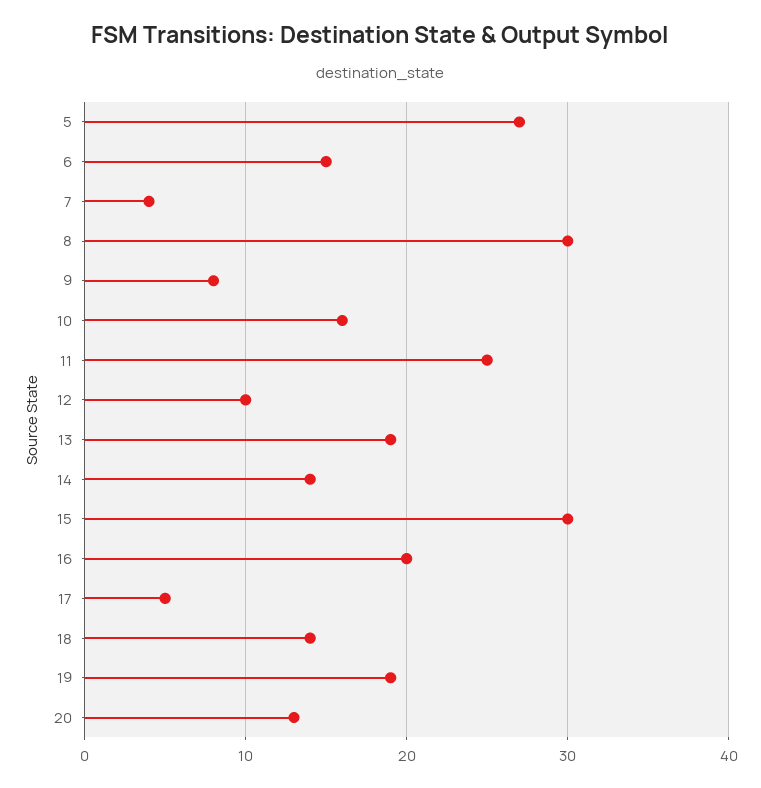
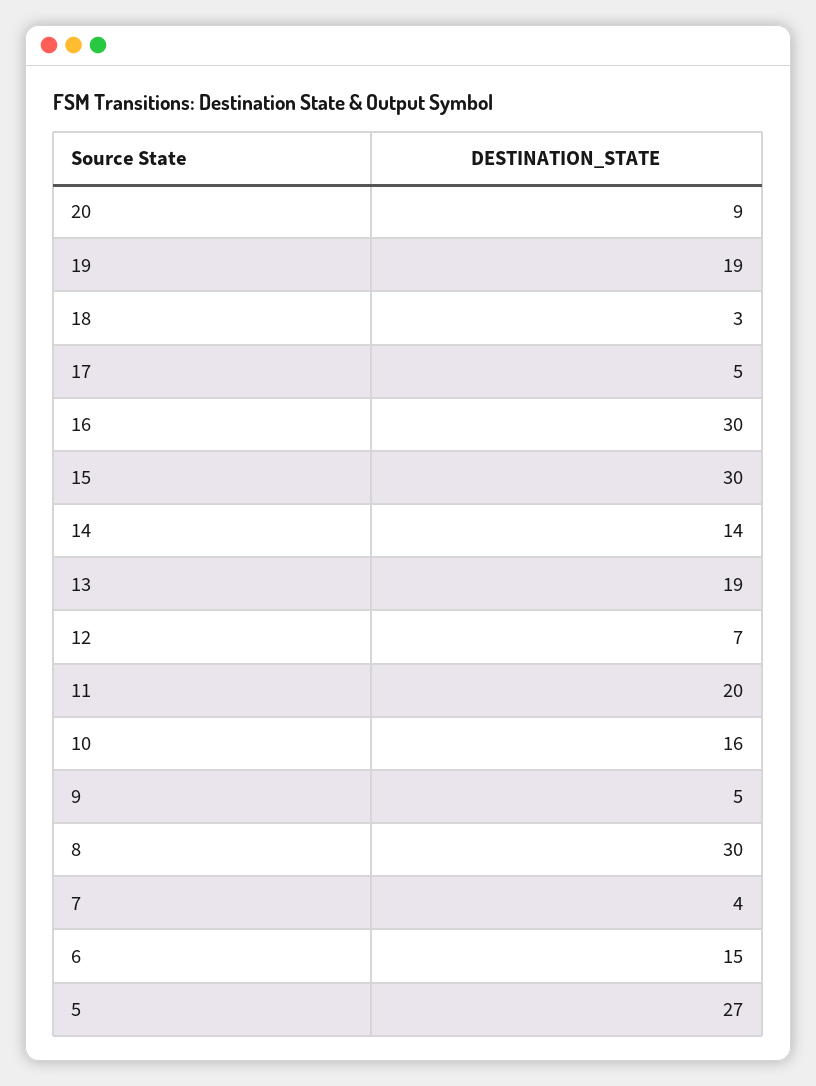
9: 8 -> 5
11: 25 -> 20
12: 10 -> 7
16: 20 -> 30
18: 14 -> 3
20: 13 -> 9

